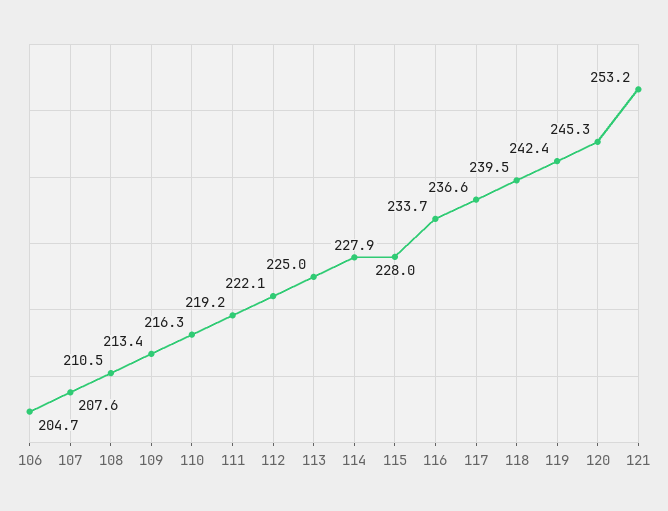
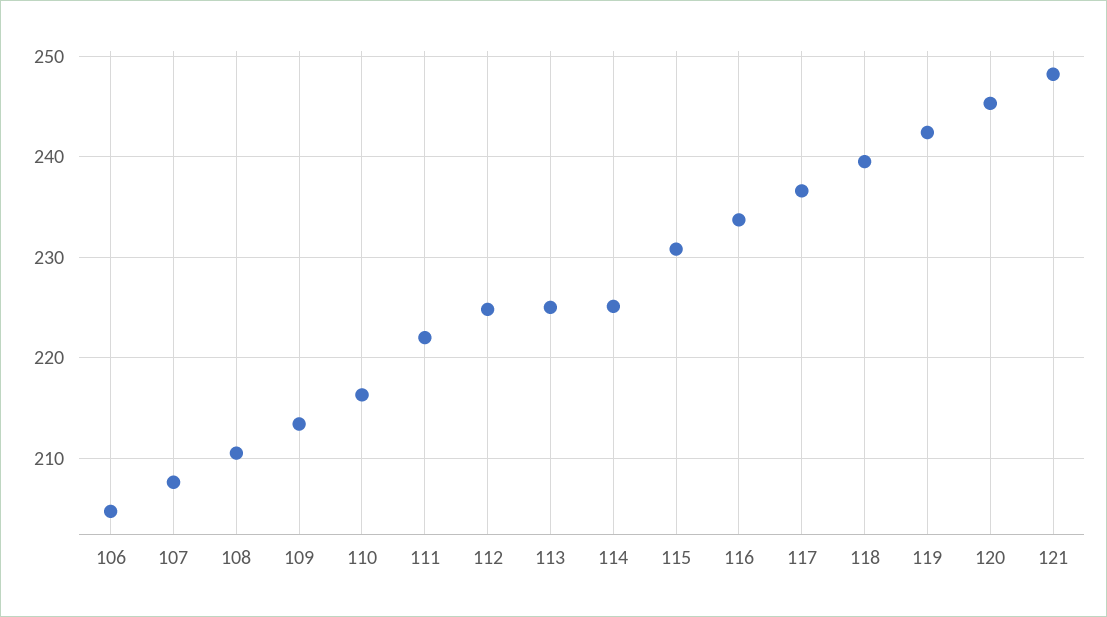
111: 219.2 -> 222
112: 222.1 -> 225
114: 227.9 -> 225
115: 228 -> 231
121: 253.2 -> 248

